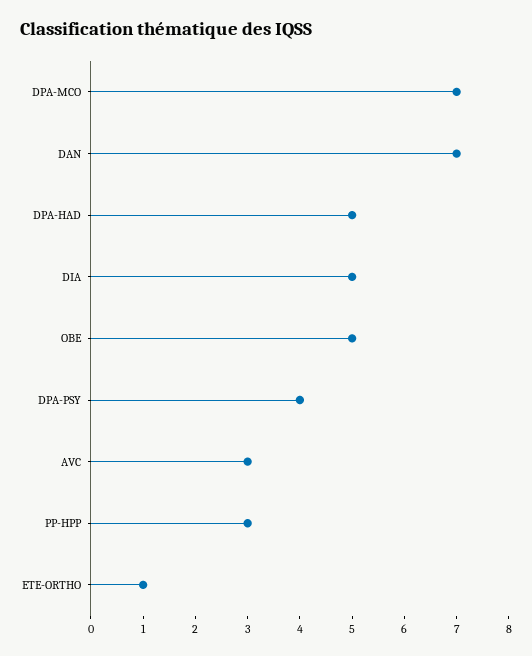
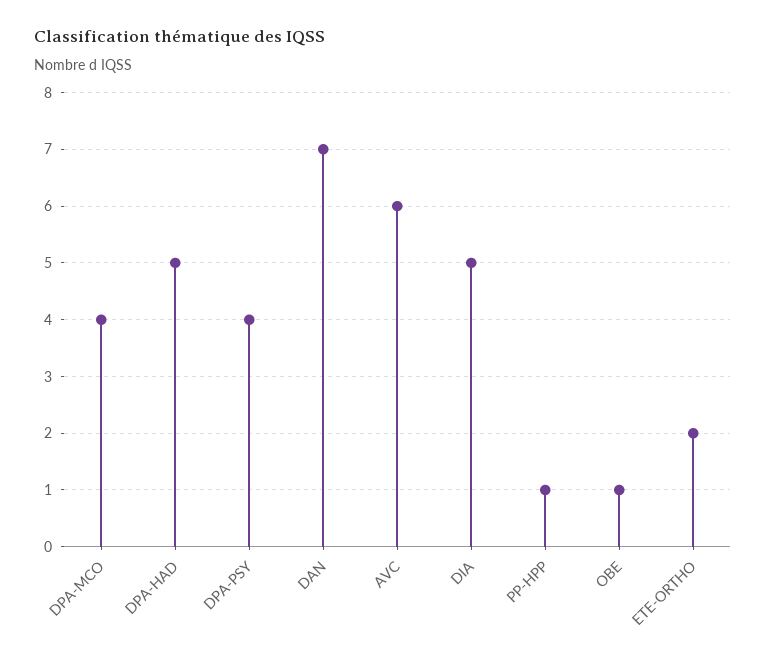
DPA-MCO: 7 -> 4
OBE: 5 -> 1
AVC: 3 -> 6
PP-HPP: 3 -> 1
ETE-ORTHO: 1 -> 2

